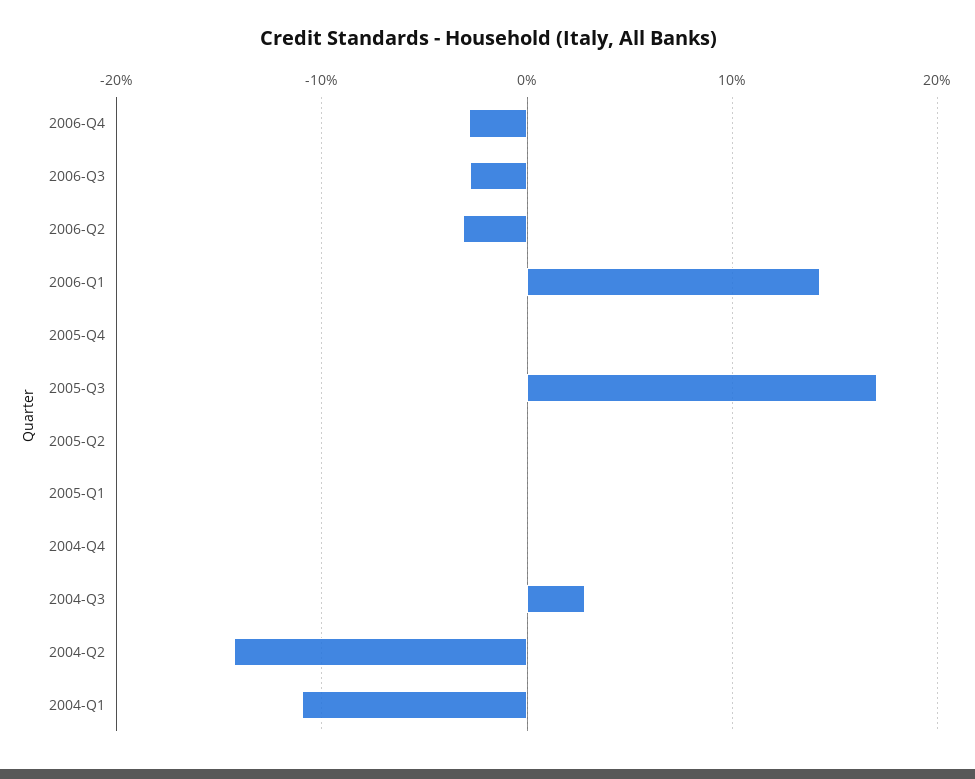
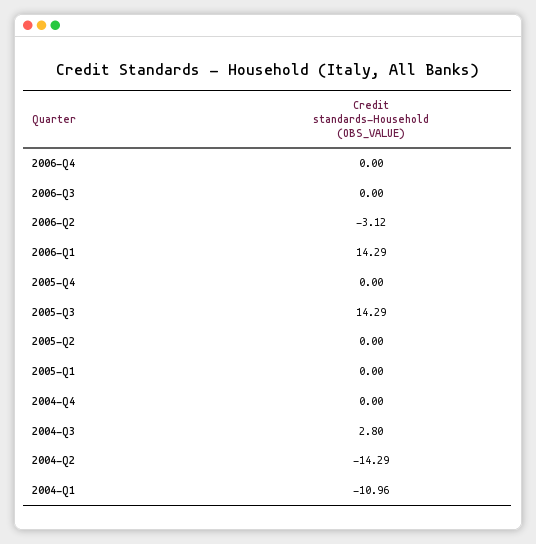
2006-Q4: -3 -> 0
2006-Q3: -3 -> 0
2005-Q3: 17 -> 14.29

